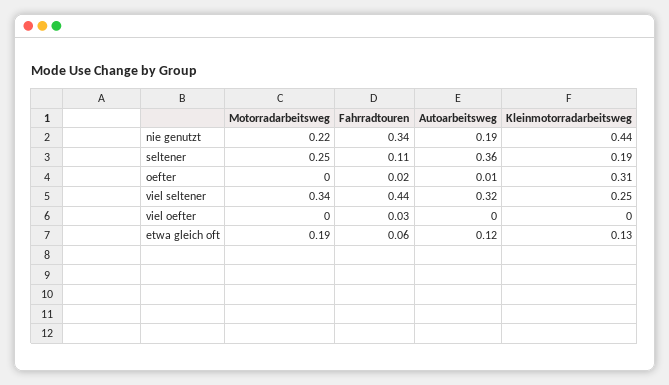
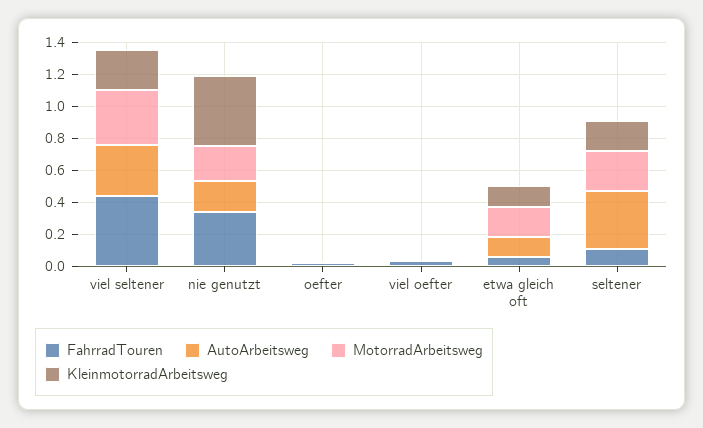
Kleinmotorradarbeitsweg, oefter: 0.31 -> 0

